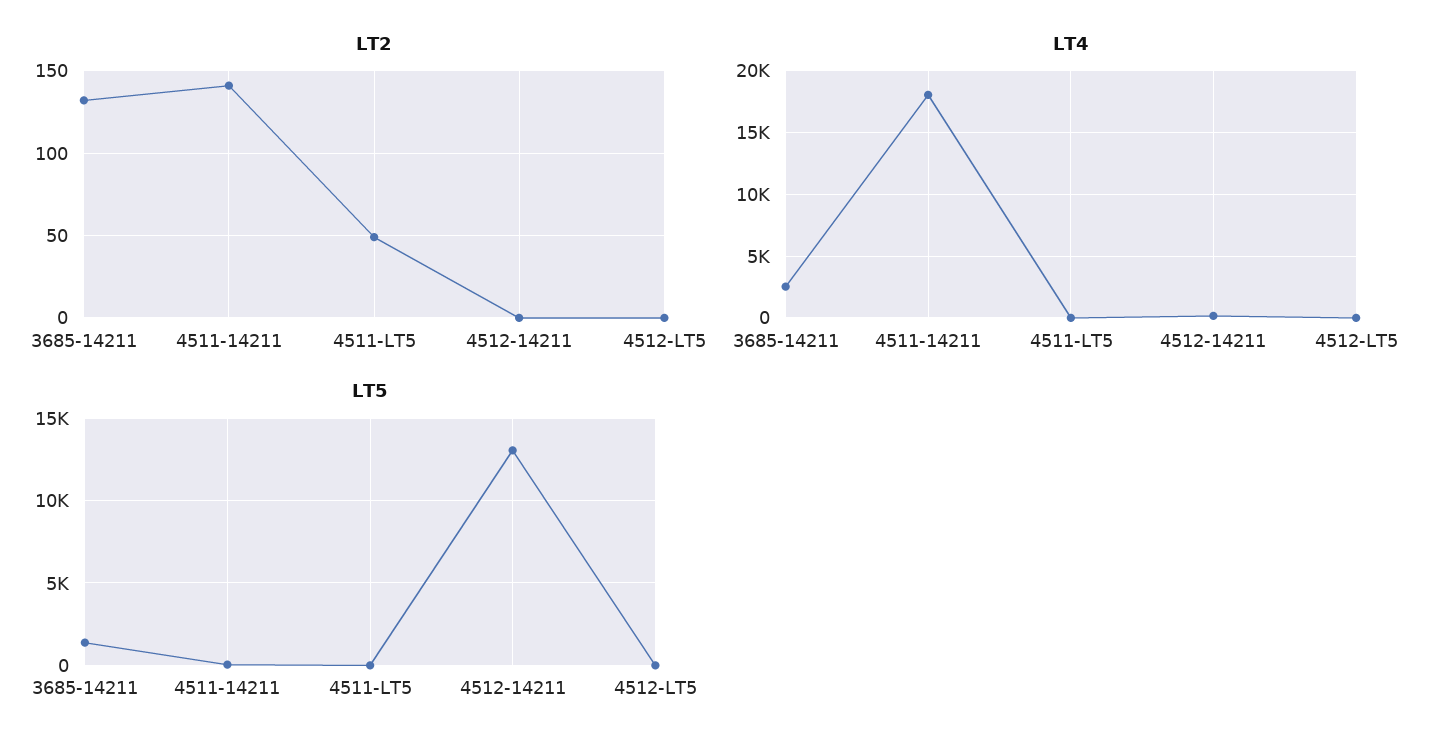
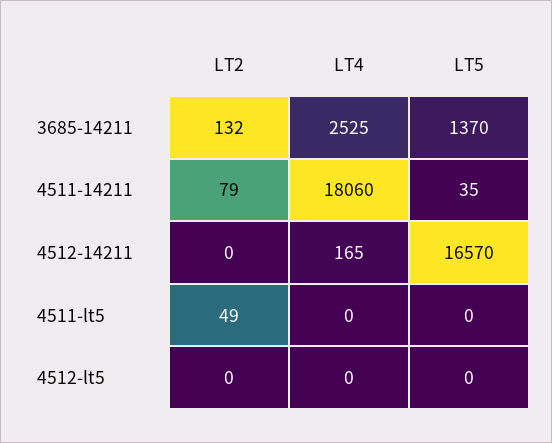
LT2, 4511-14211: 140 -> 79
LT5, 4512-14211: 13000 -> 16570

